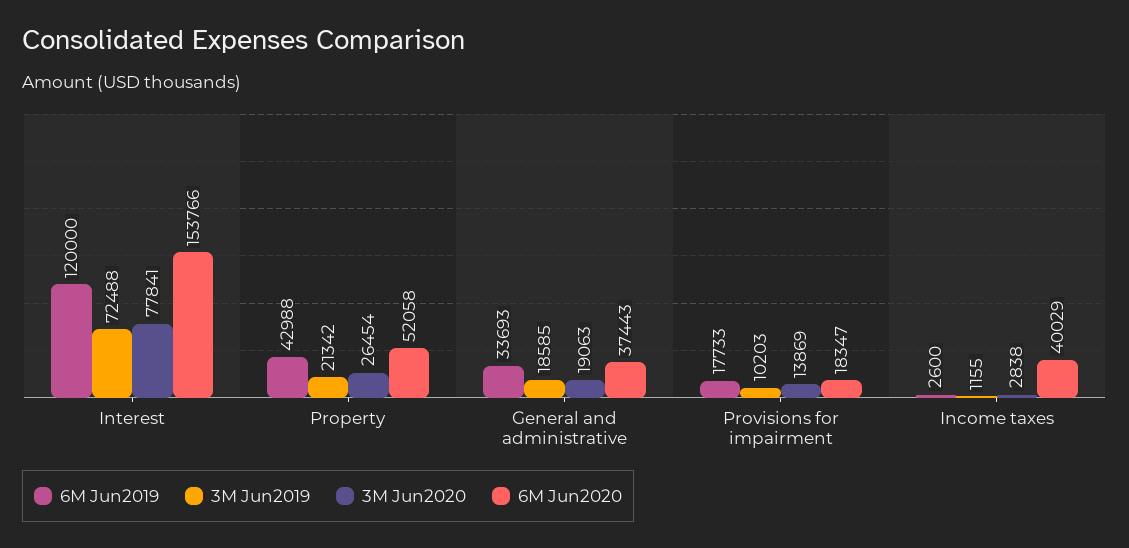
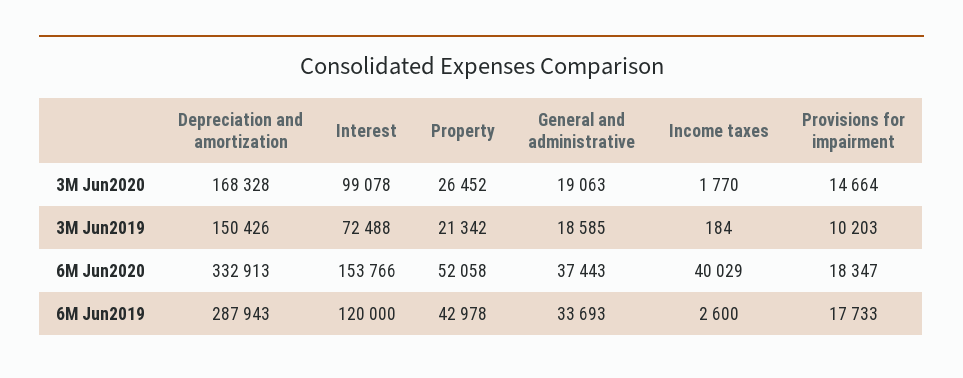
3M Jun2020, Interest: 77841 -> 99078
6M Jun2019, Property: 42988 -> 42978
3M Jun2020, Property: 26454 -> 26452
3M Jun2020, Provisions for impairment: 13869 -> 14664
3M Jun2019, Income taxes: 1155 -> 184
3M Jun2020, Income taxes: 2838 -> 1770
3M Jun2020, Depreciation and amortization: none -> 168328
3M Jun2019, Depreciation and amortization: none -> 150426
6M Jun2020, Depreciation and amortization: none -> 332913
6M Jun2019, Depreciation and amortization: none -> 287943

